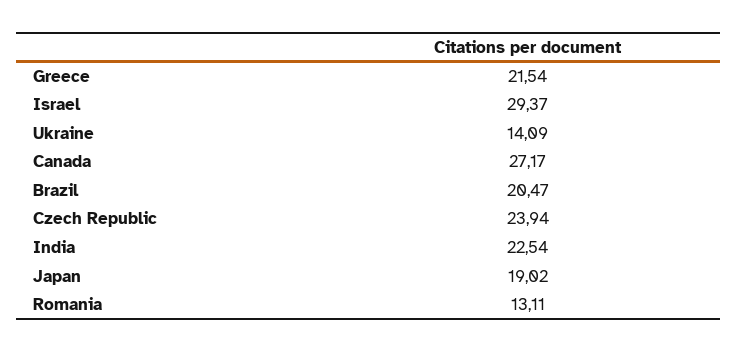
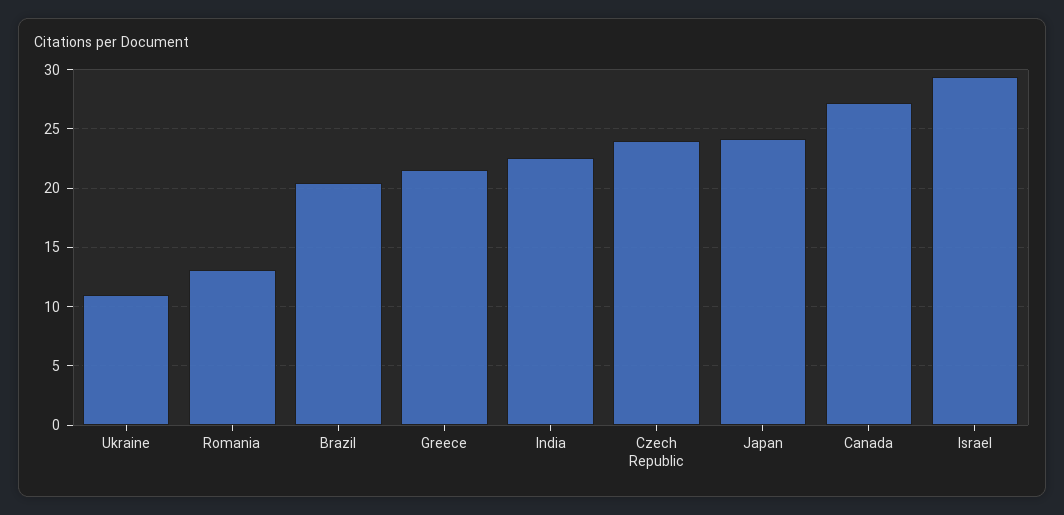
Ukraine: 14.09 -> 11
Japan: 19.02 -> 24

